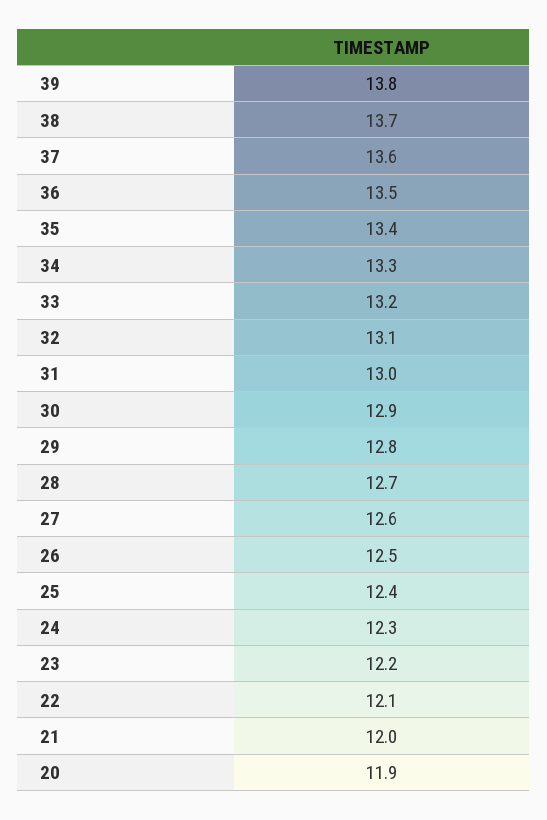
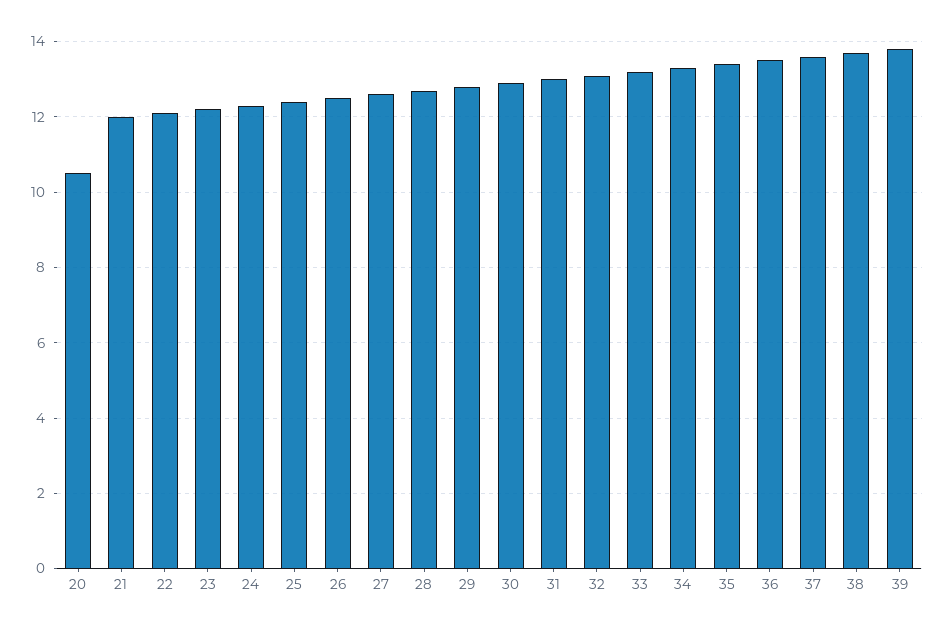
20: 11.9 -> 10.5

